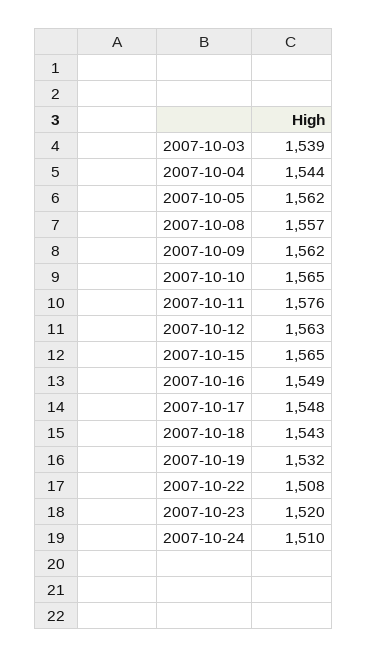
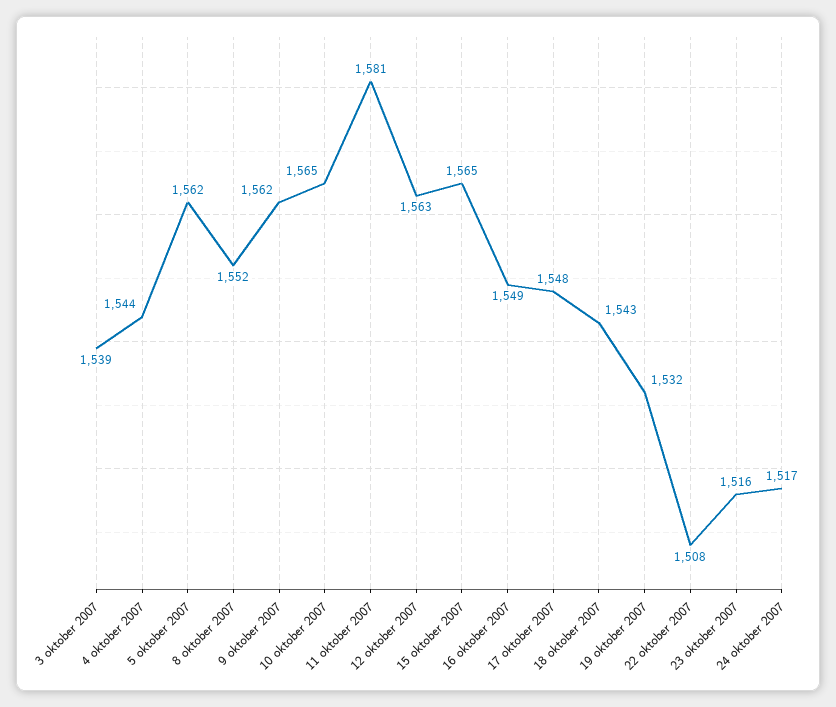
2007-10-08: 1557 -> 1552
2007-10-11: 1576 -> 1581
2007-10-23: 1520 -> 1516
2007-10-24: 1510 -> 1517

